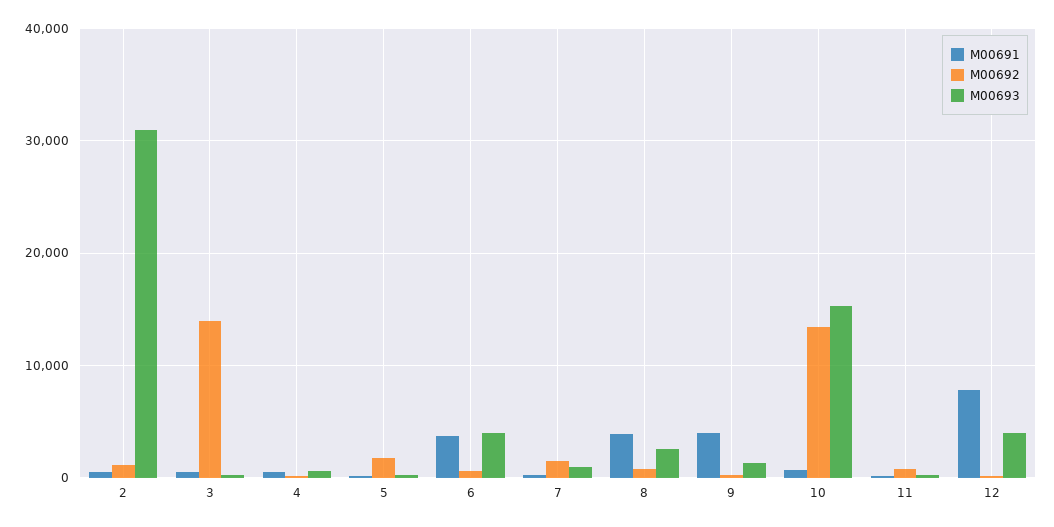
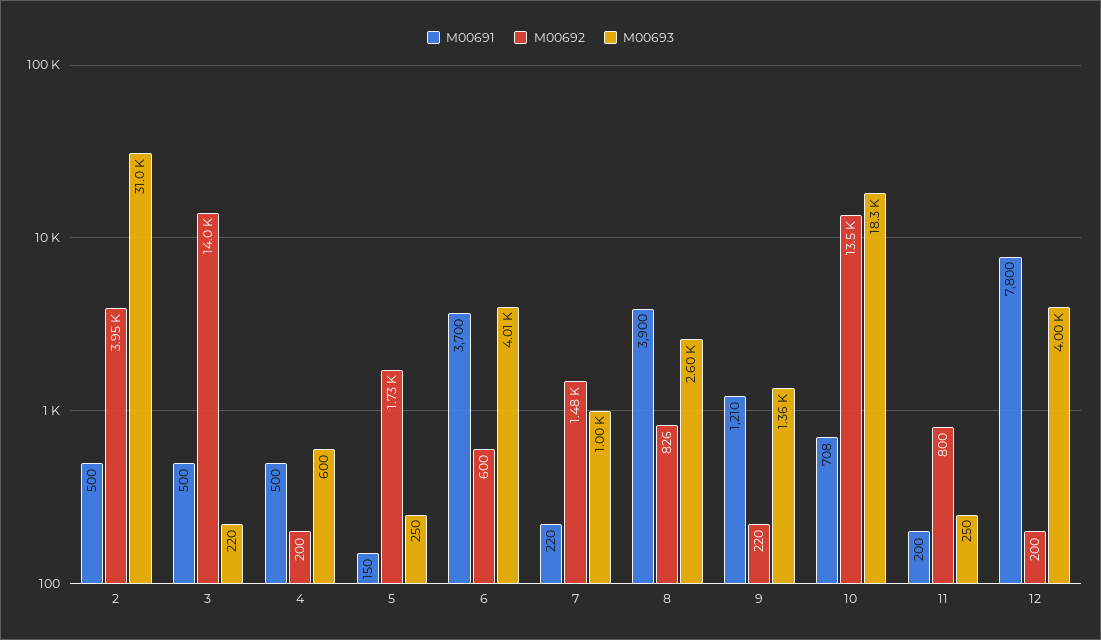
M00692, 2: 1000 -> 3950
M00691, 9: 4000 -> 1210
M00693, 10: 15000 -> 18300

